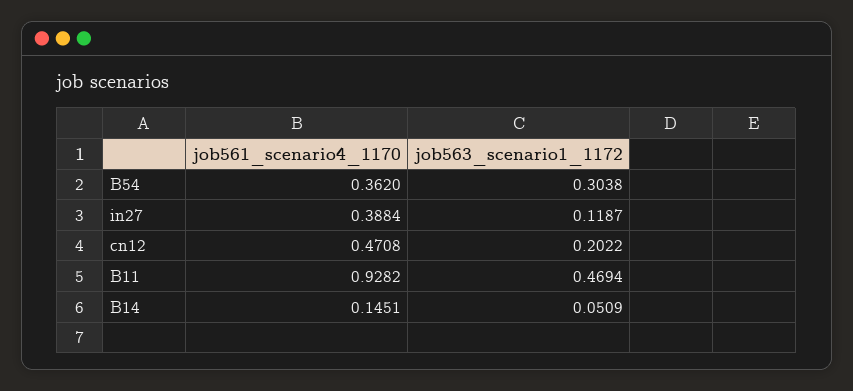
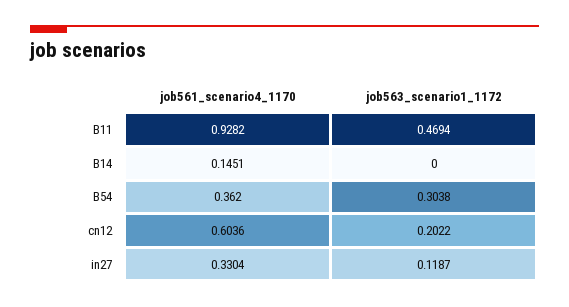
job561_scenario4_1170, in27: 0.3884 -> 0.3304
job561_scenario4_1170, cn12: 0.4708 -> 0.6036
job563_scenario1_1172, B14: 0.0509 -> 0

